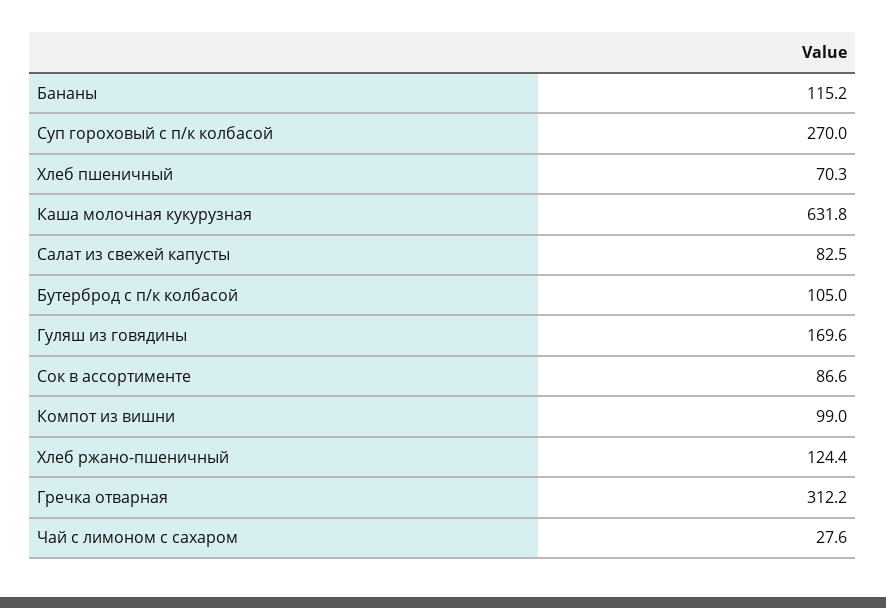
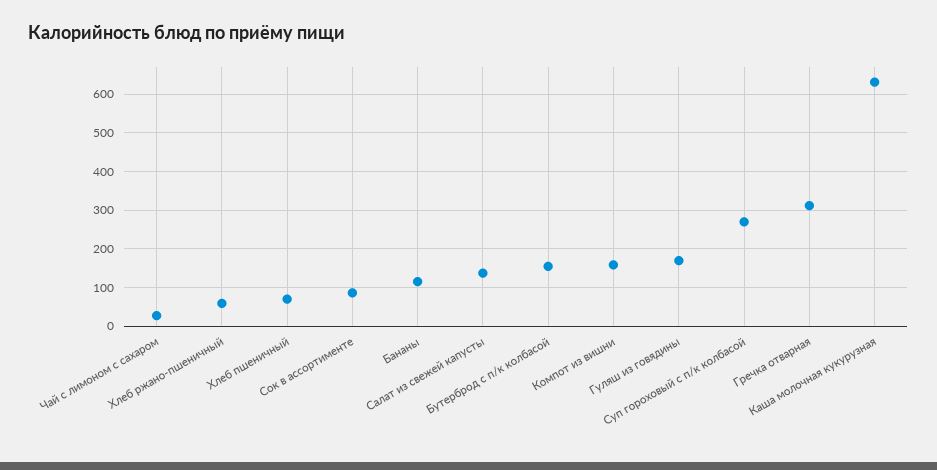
Салат из свежей капусты: 82.5 -> 140
Бутерброд с п/к колбасой: 105 -> 160
Компот из вишни: 99 -> 160
Хлеб ржано-пшеничный: 124.4 -> 60

